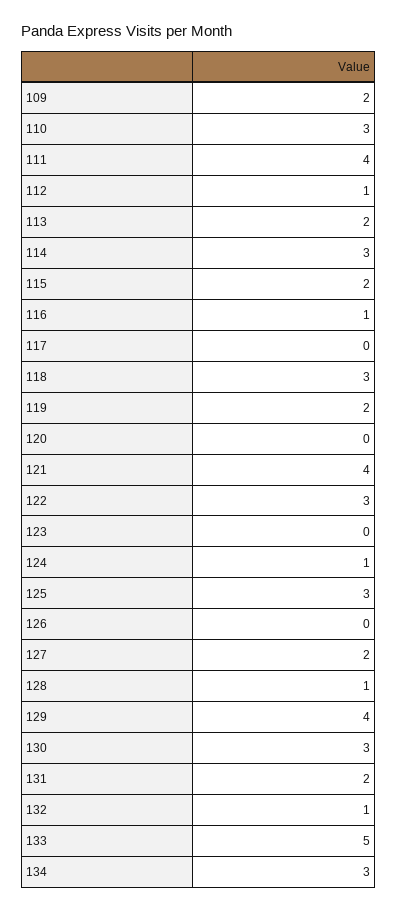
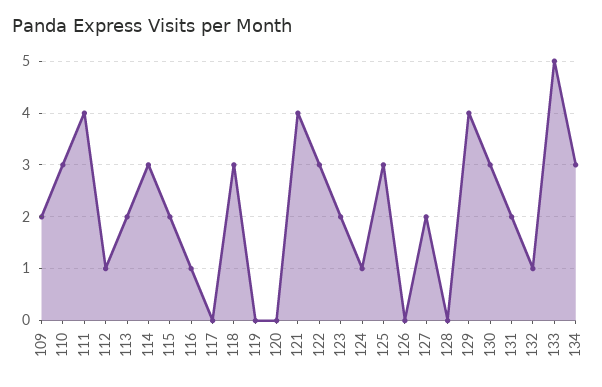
119: 2 -> 0
123: 0 -> 2
128: 1 -> 0

